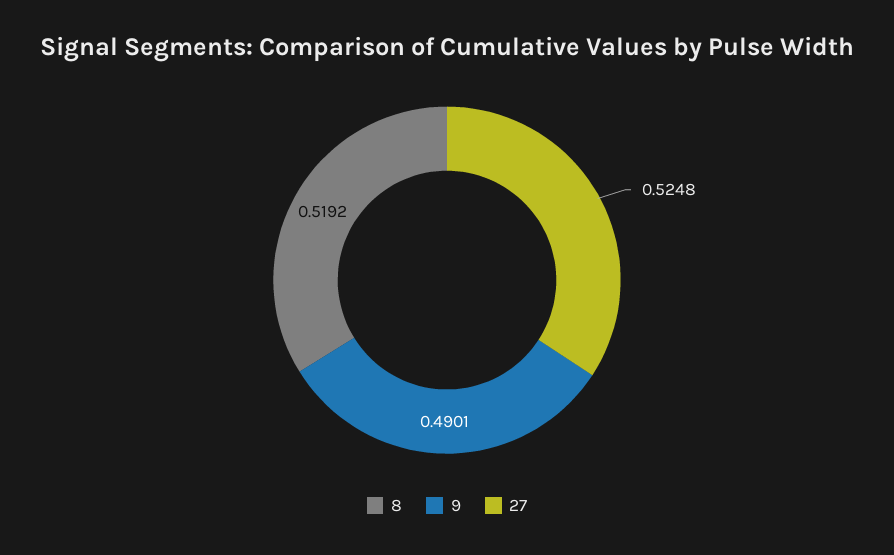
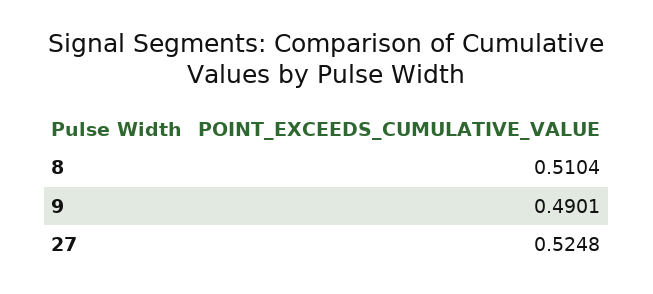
8: 0.5192 -> 0.5104

